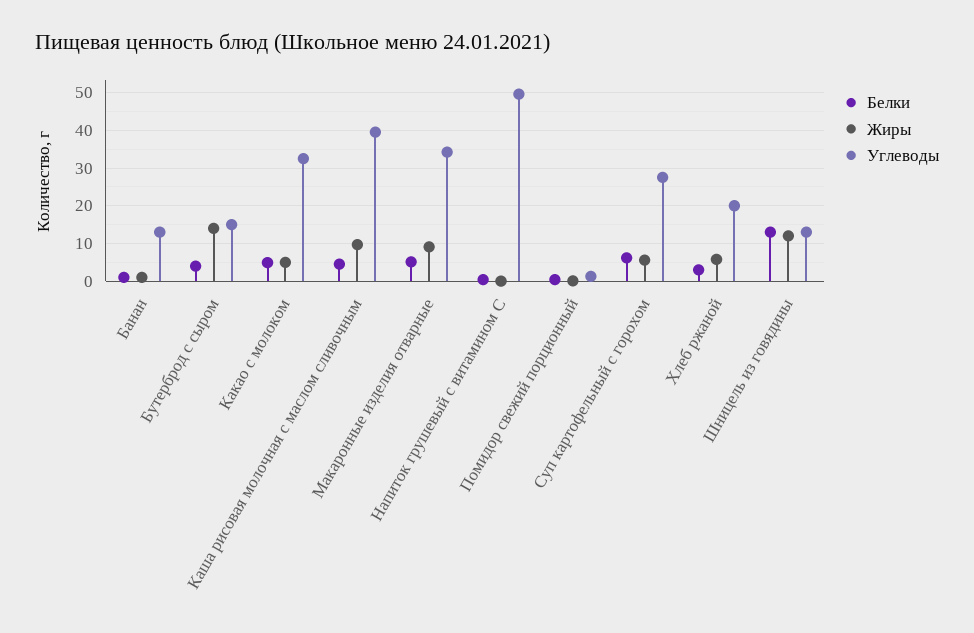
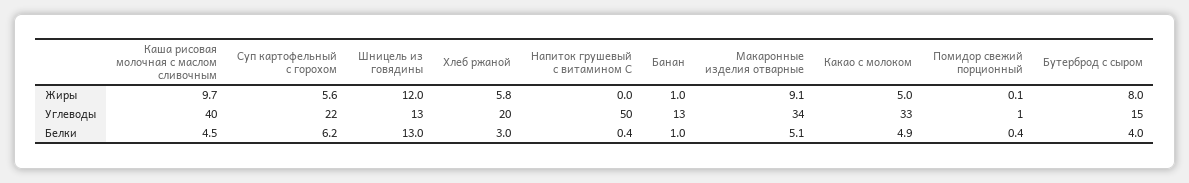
Жиры, Бутерброд с сыром: 14 -> 8
Углеводы, Суп картофельный с горохом: 28 -> 22

